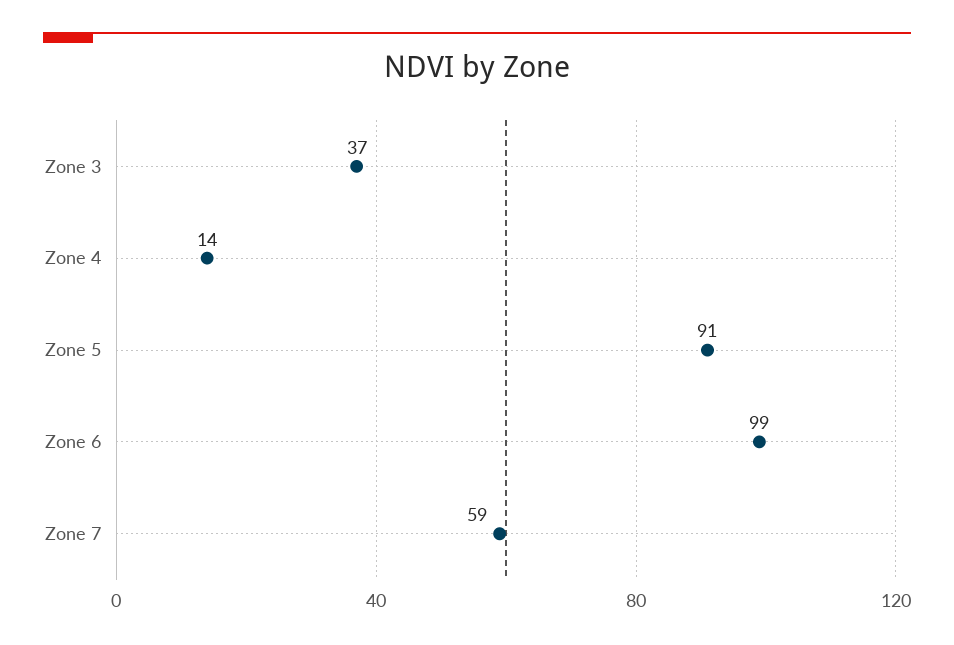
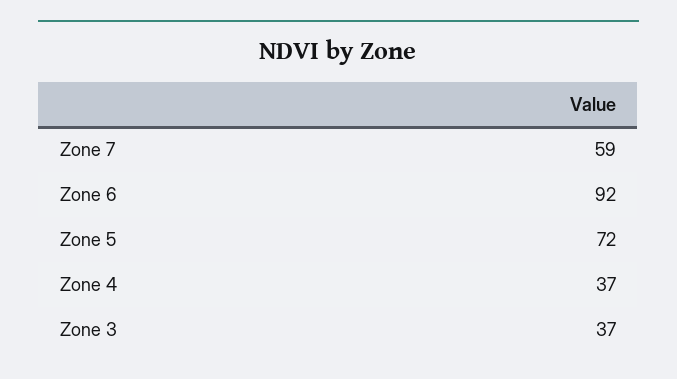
Zone 4: 14 -> 37
Zone 5: 91 -> 72
Zone 6: 99 -> 92

